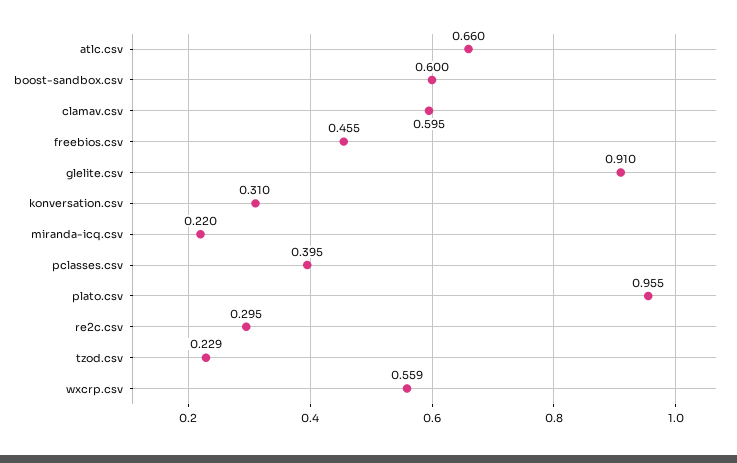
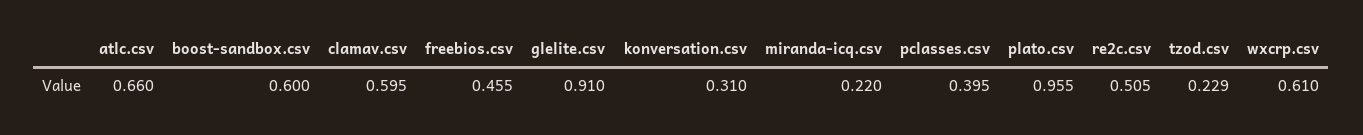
re2c.csv: 0.295 -> 0.505
wxcrp.csv: 0.559 -> 0.61

